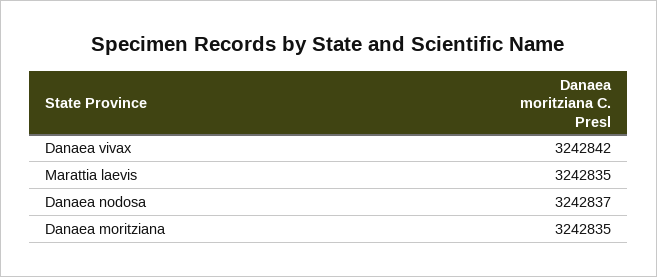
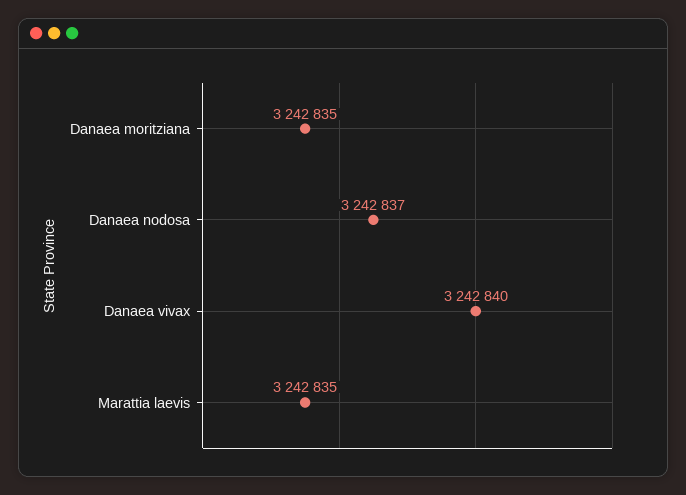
Danaea vivax: 3242842 -> 3242840

